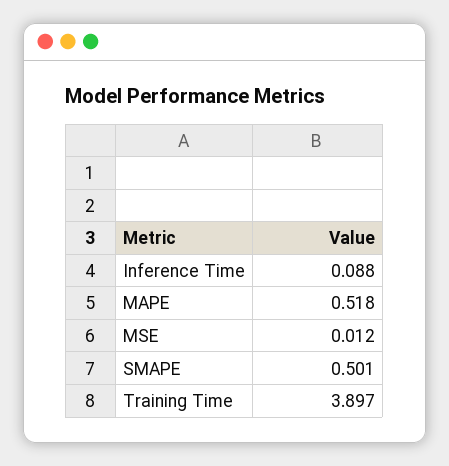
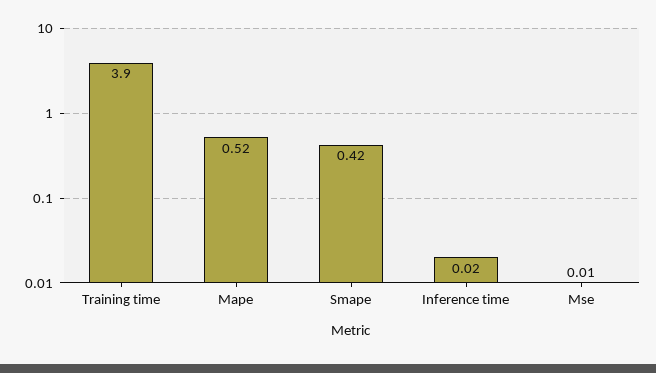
Inference Time: 0.088 -> 0.02
SMAPE: 0.501 -> 0.42

